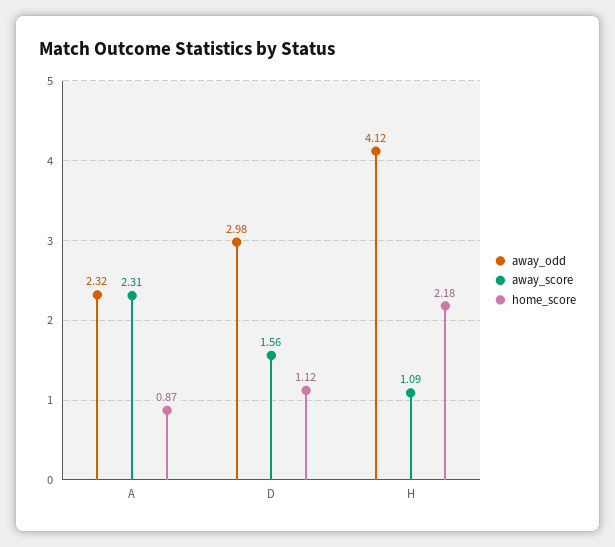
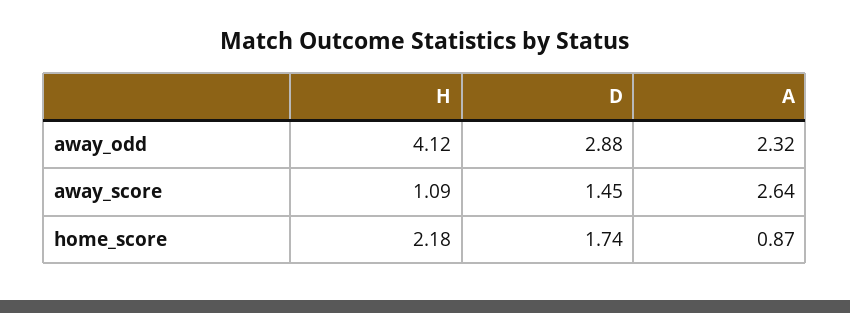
away_score, A: 2.31 -> 2.64
away_odd, D: 2.98 -> 2.88
away_score, D: 1.56 -> 1.45
home_score, D: 1.12 -> 1.74

